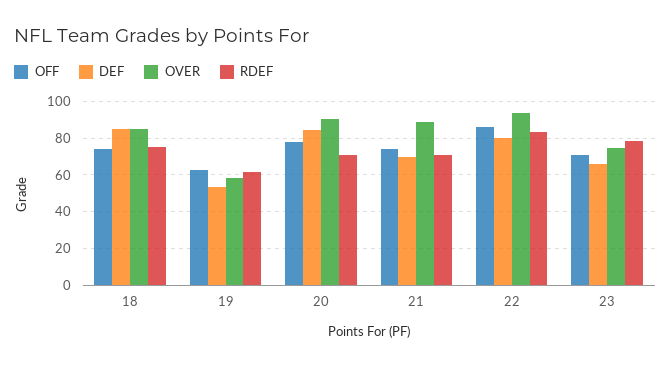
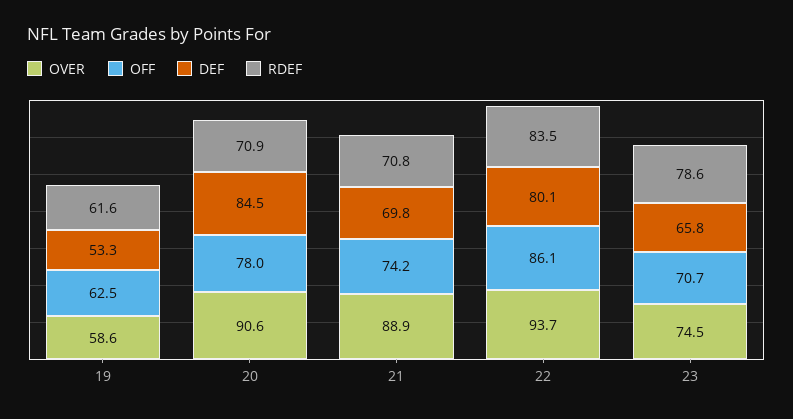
OFF, 18: 75 -> none
DEF, 18: 85 -> none
OVER, 18: 85 -> none
RDEF, 18: 75 -> none

